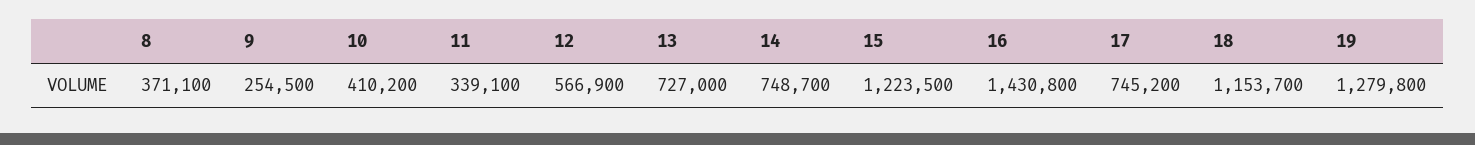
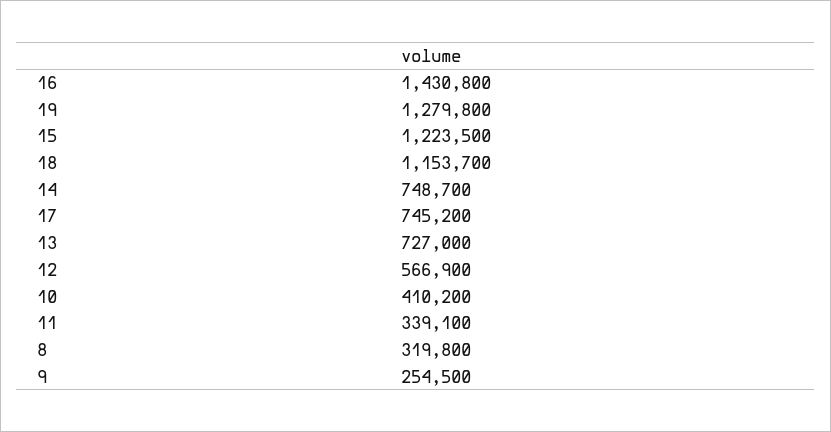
8: 371100 -> 319800

